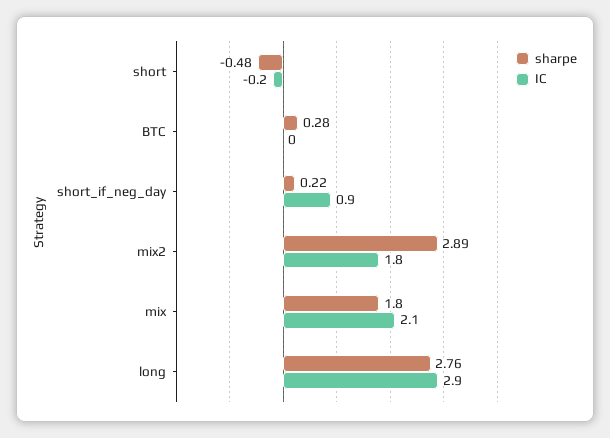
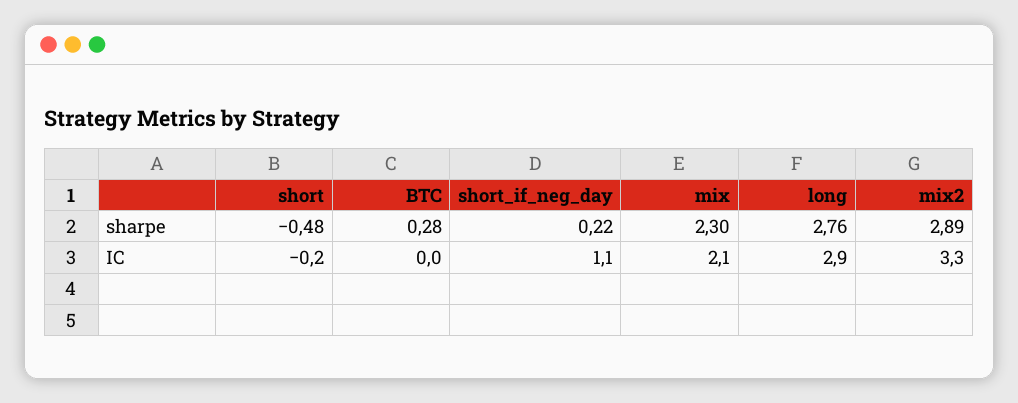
IC, short_if_neg_day: 0.9 -> 1.1
IC, mix2: 1.8 -> 3.3
sharpe, mix: 1.8 -> 2.3

